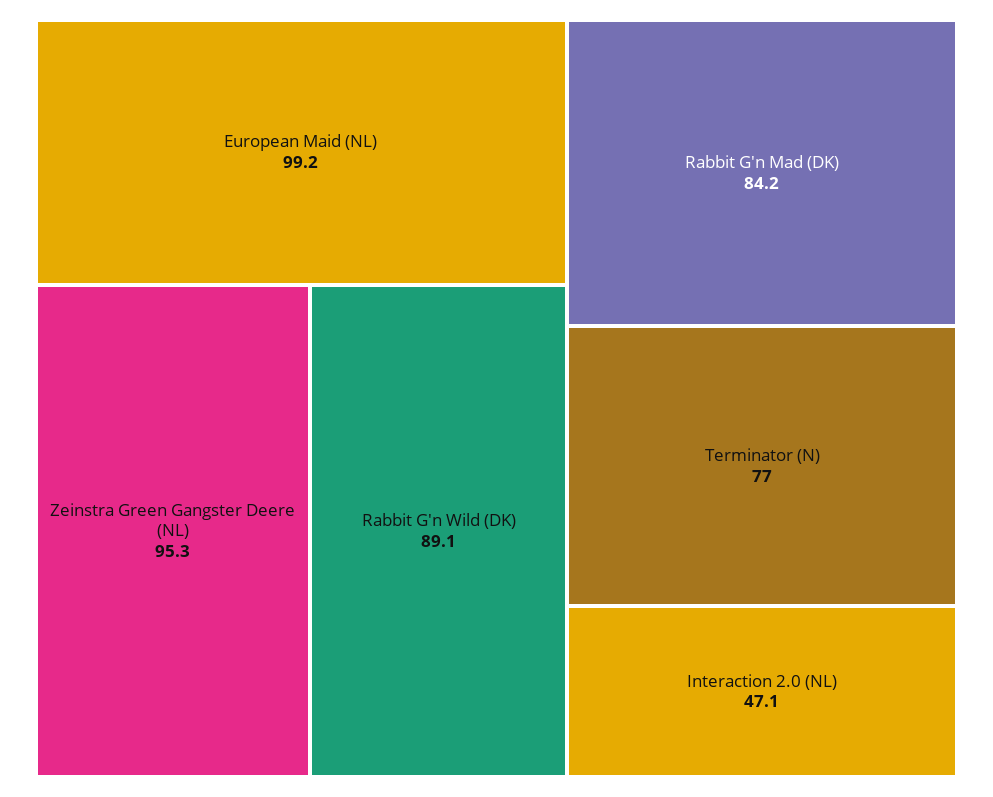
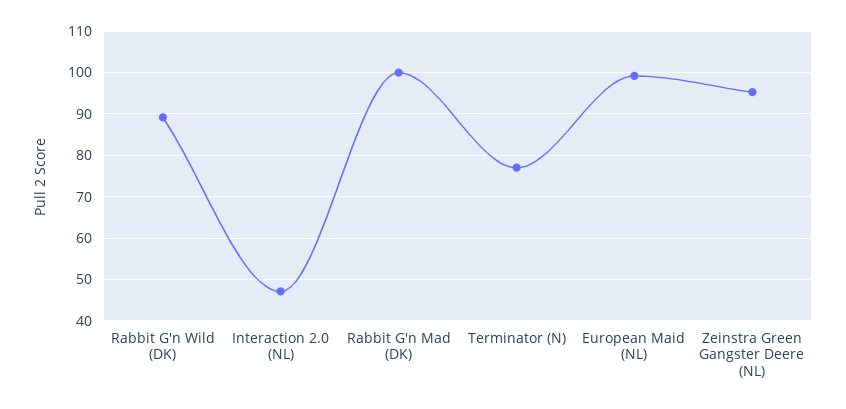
Rabbit G'n Mad (DK): 84.2 -> 100

